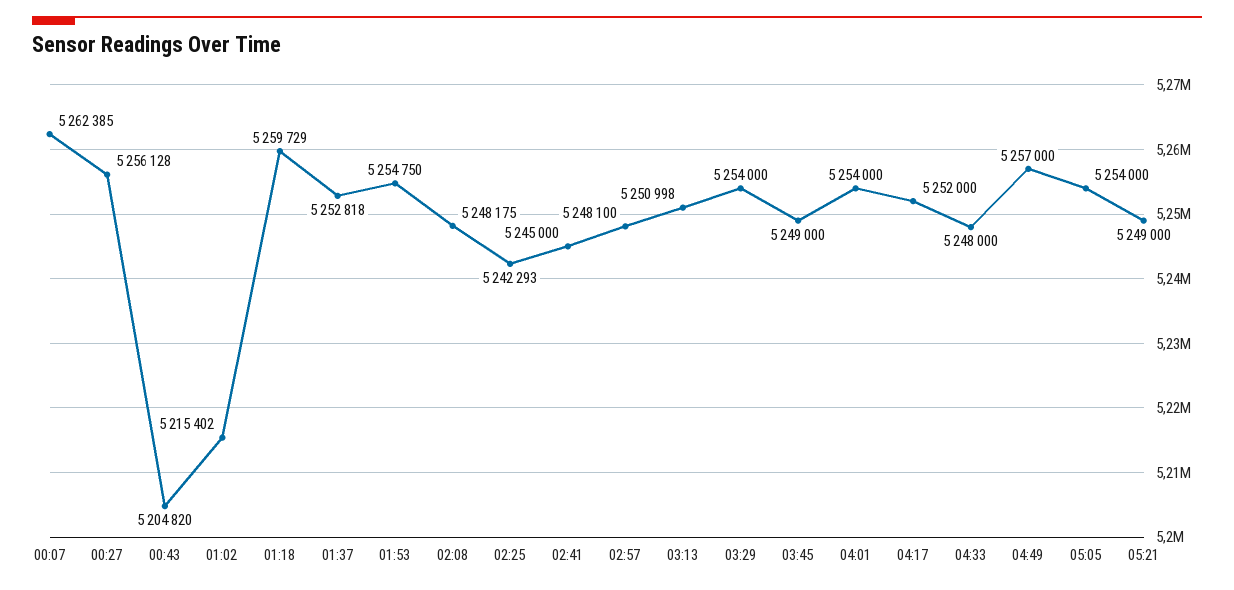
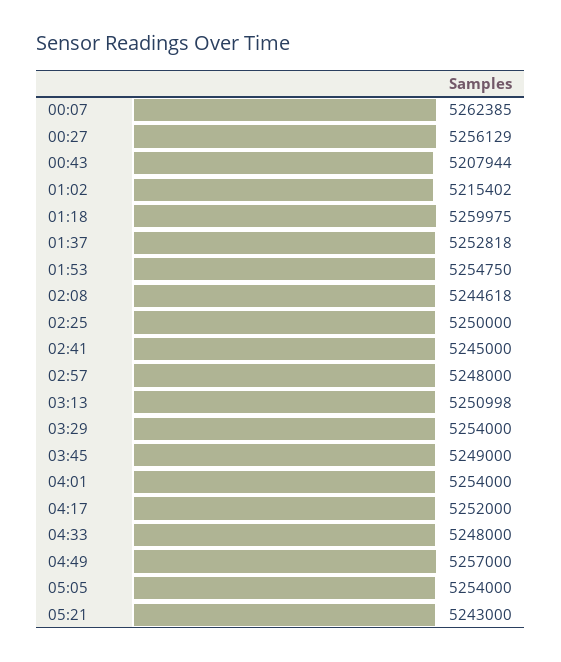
00:27: 5256128 -> 5256129
00:43: 5204820 -> 5207944
01:18: 5259729 -> 5259975
02:08: 5248175 -> 5244618
02:25: 5242293 -> 5250000
02:57: 5248100 -> 5248000
05:21: 5249000 -> 5243000

